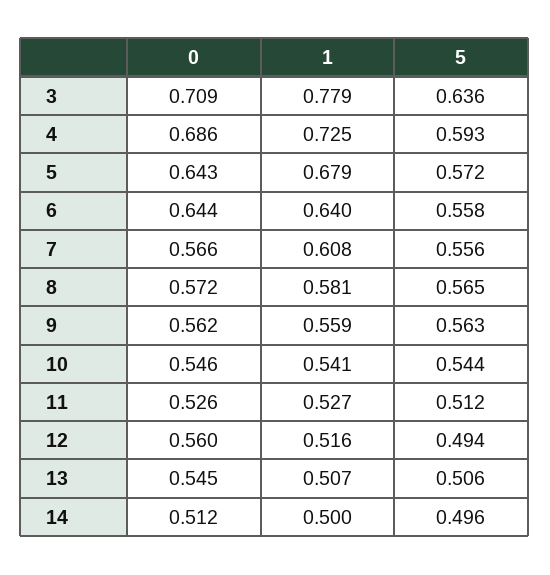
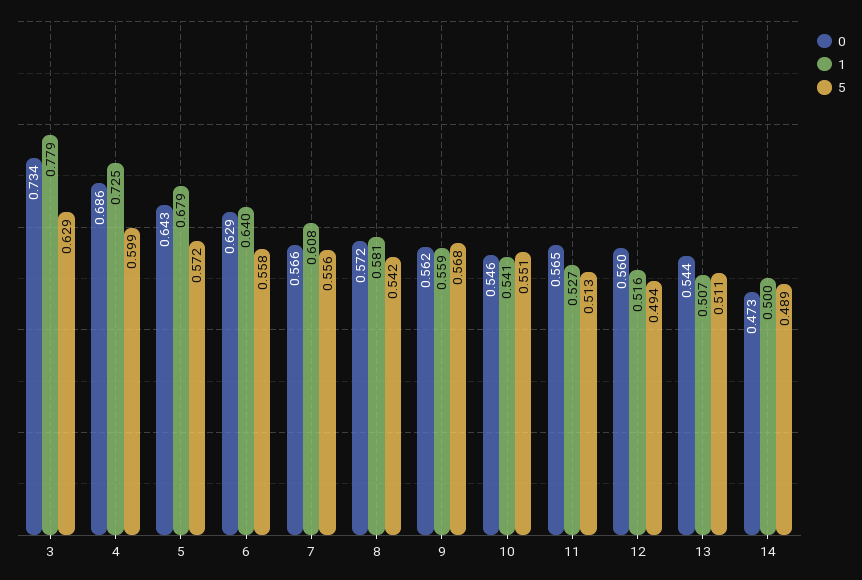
0, 3: 0.709 -> 0.734
5, 3: 0.636 -> 0.629
5, 4: 0.593 -> 0.599
0, 6: 0.644 -> 0.629
5, 8: 0.565 -> 0.542
5, 9: 0.563 -> 0.568
5, 10: 0.544 -> 0.551
0, 11: 0.526 -> 0.565
5, 11: 0.512 -> 0.513
0, 13: 0.545 -> 0.544
5, 13: 0.506 -> 0.511
0, 14: 0.512 -> 0.473
5, 14: 0.496 -> 0.489

